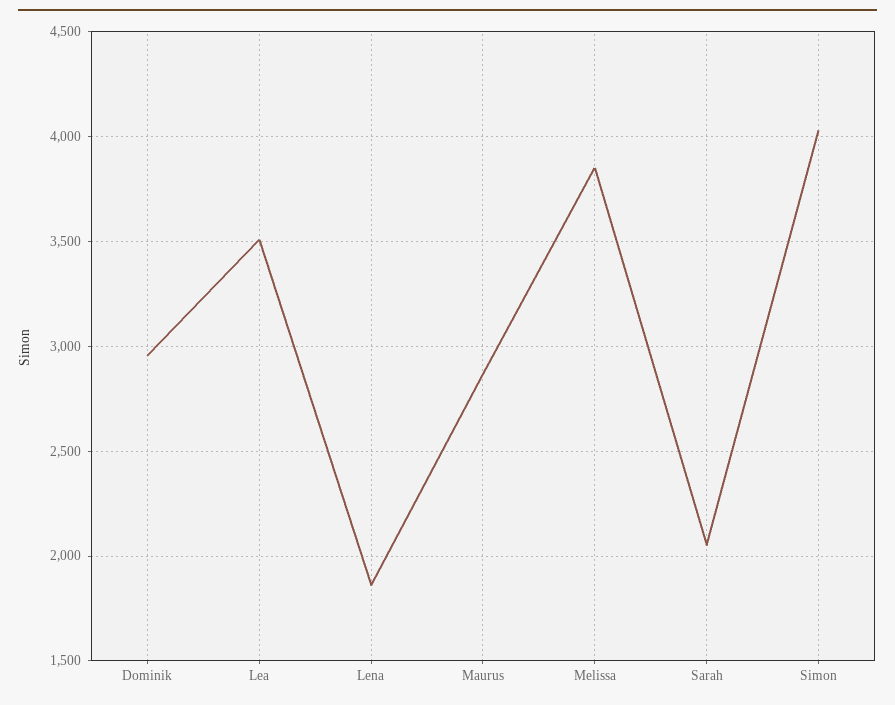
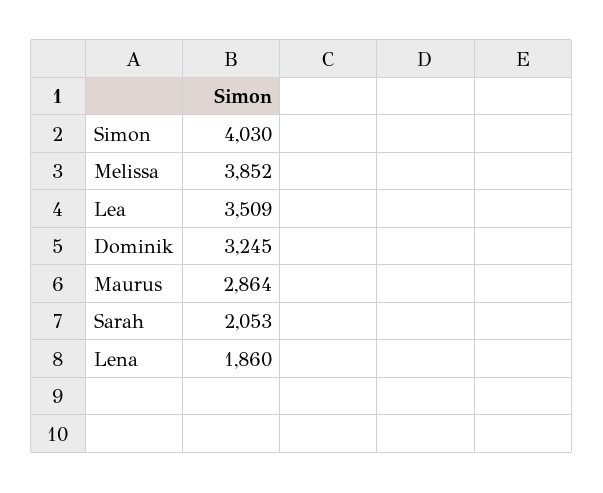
Dominik: 2950 -> 3245

